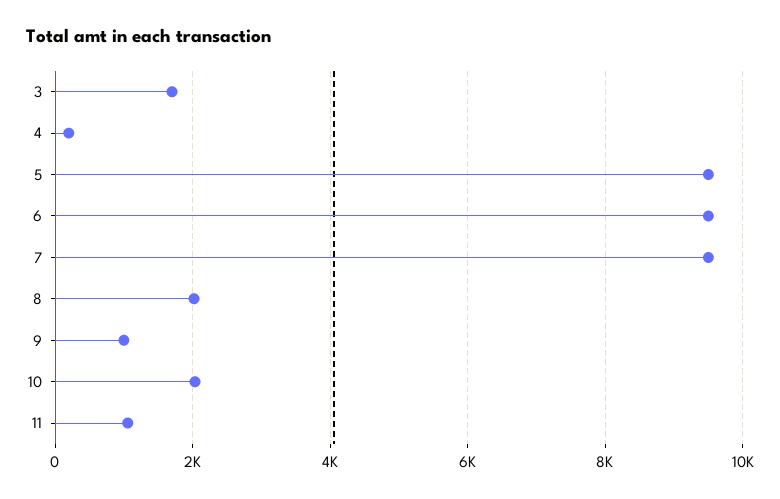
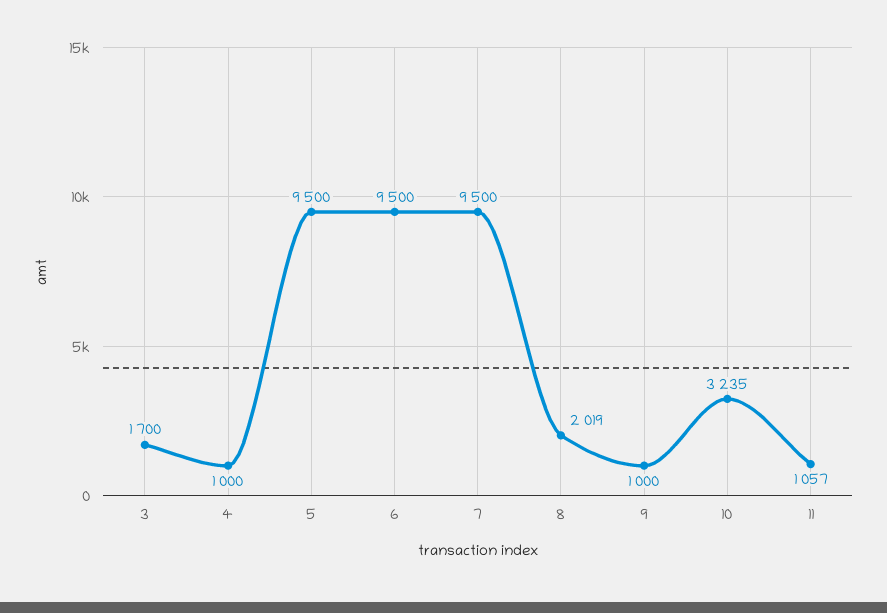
4: 200 -> 1000
10: 2000 -> 3235

